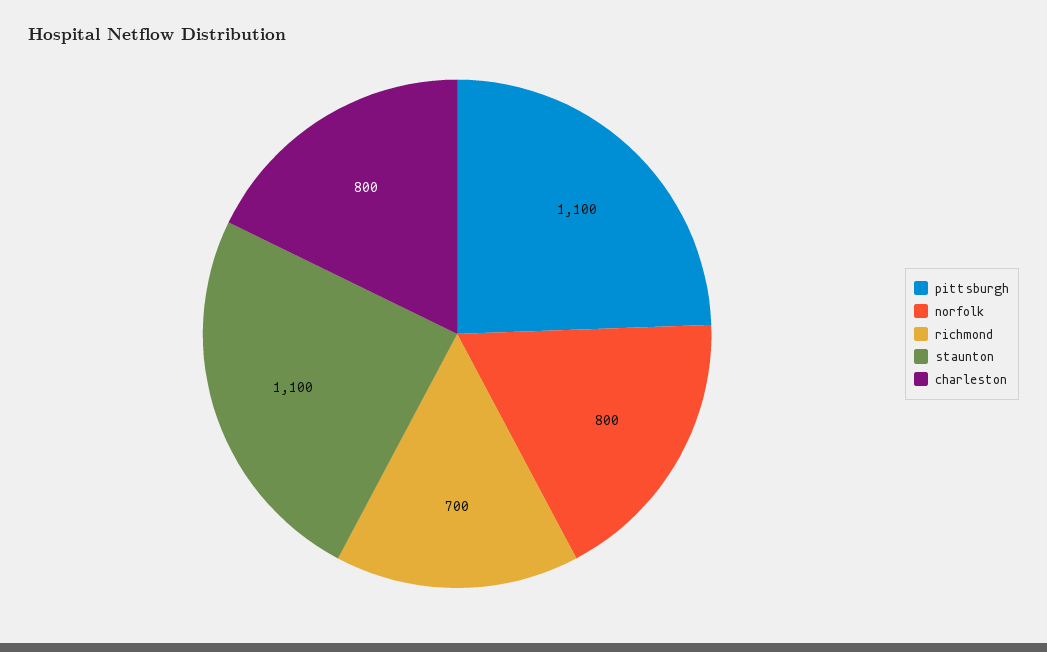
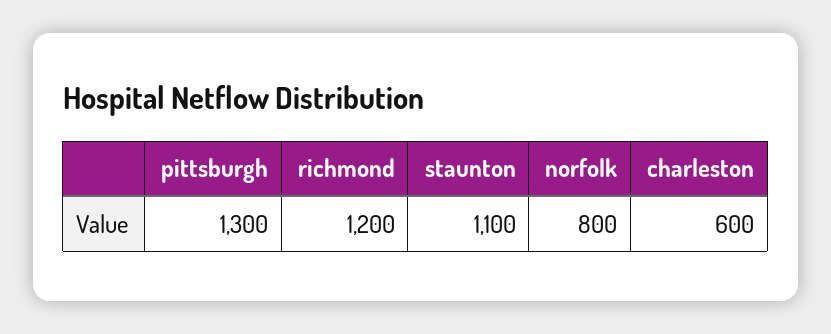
pittsburgh: 1100 -> 1300
richmond: 700 -> 1200
charleston: 800 -> 600

